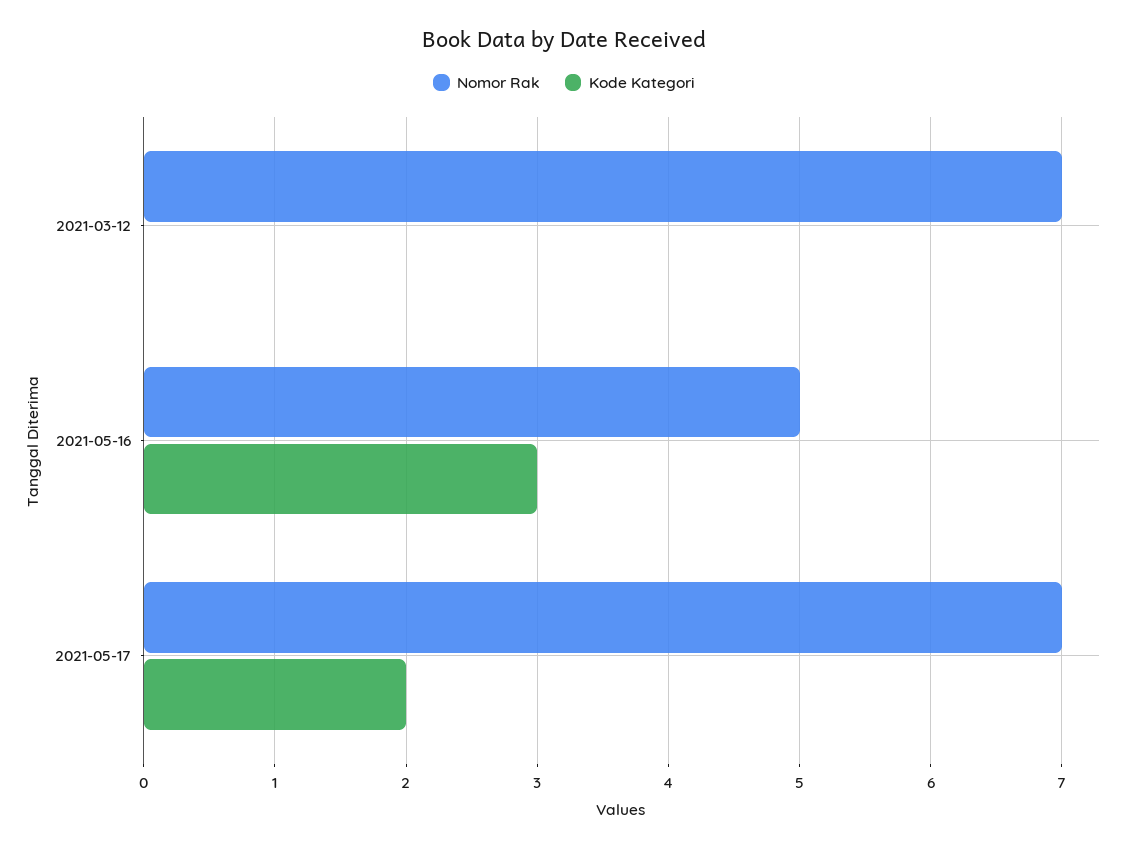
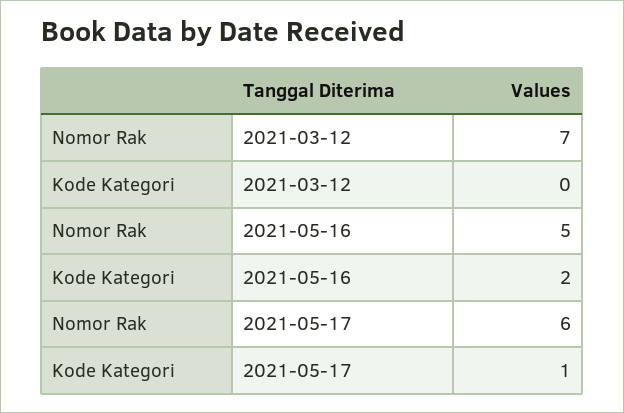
Kode Kategori, 2021-05-16: 3 -> 2
Nomor Rak, 2021-05-17: 7 -> 6
Kode Kategori, 2021-05-17: 2 -> 1

